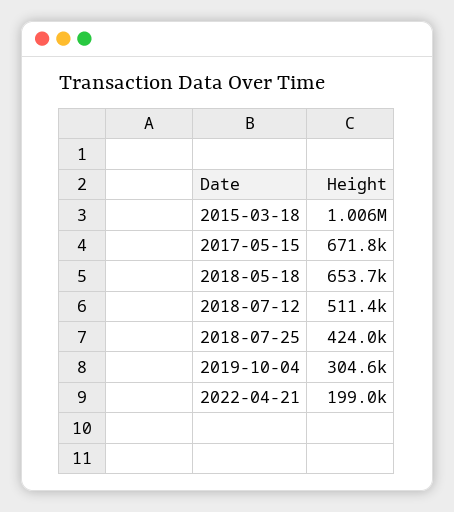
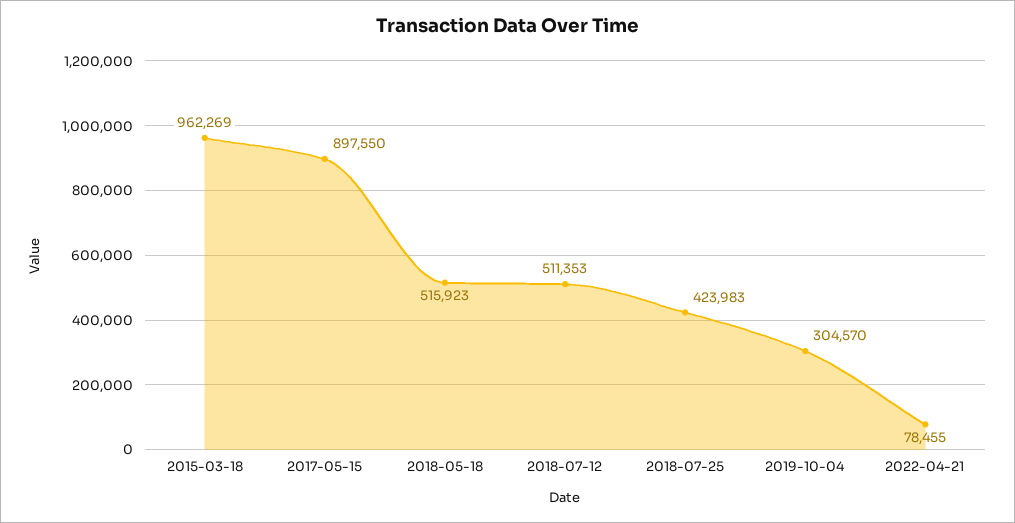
2015-03-18: 1006000 -> 962269
2017-05-15: 671800 -> 897550
2018-05-18: 653700 -> 515923
2022-04-21: 199000 -> 78455

